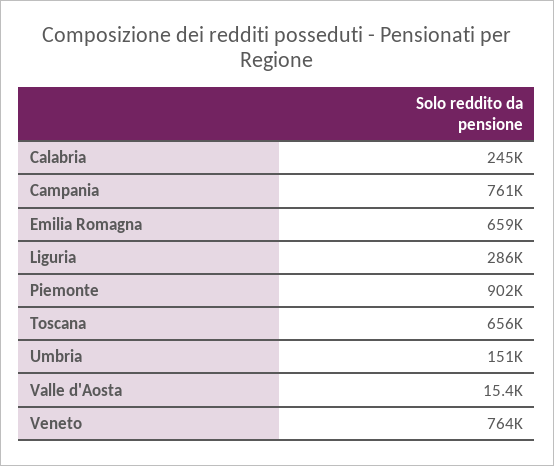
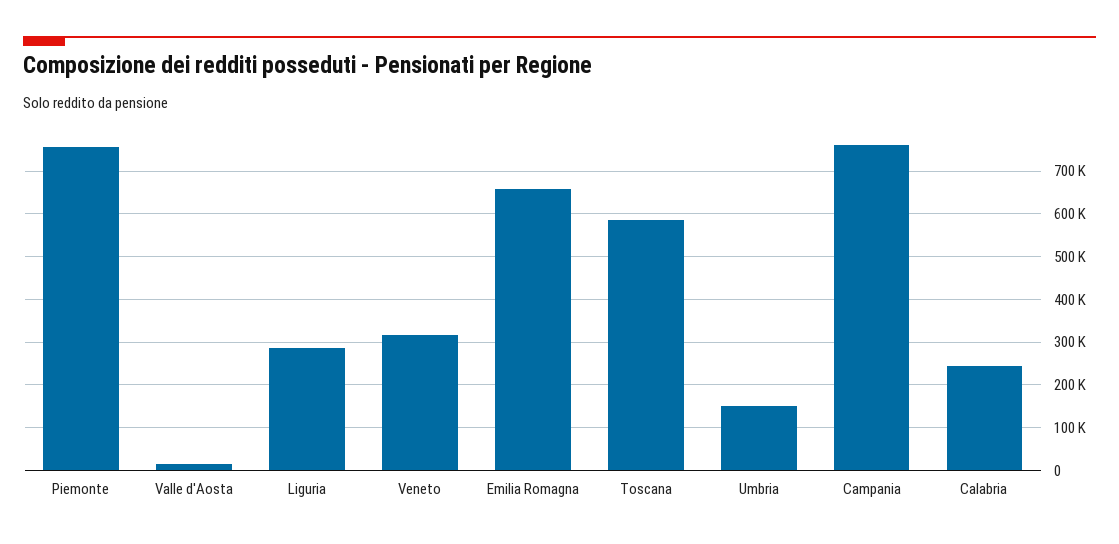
Piemonte: 902000 -> 760000
Toscana: 656000 -> 580000
Veneto: 764000 -> 320000

